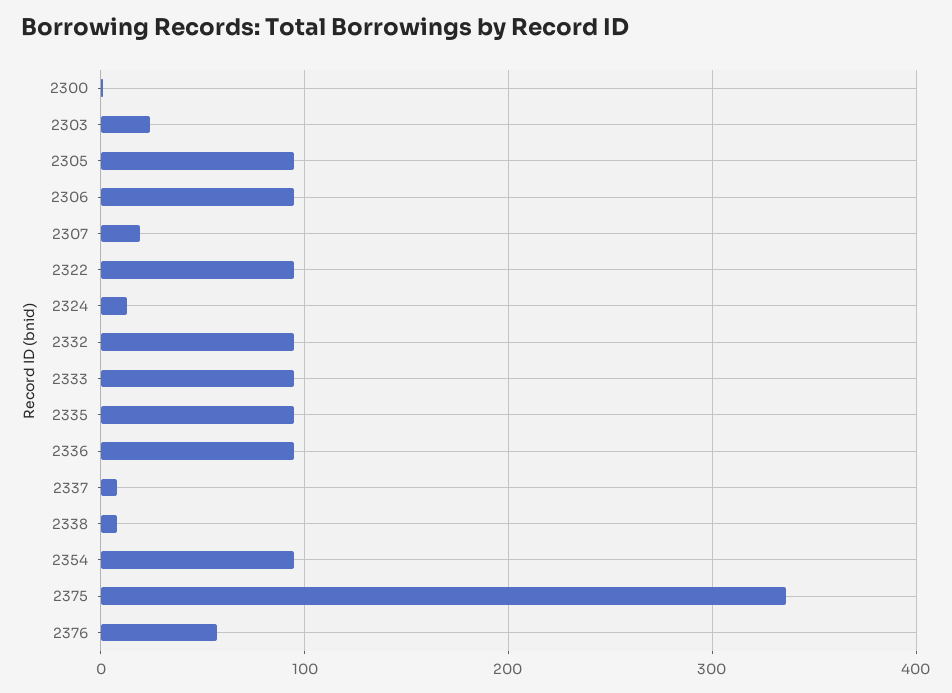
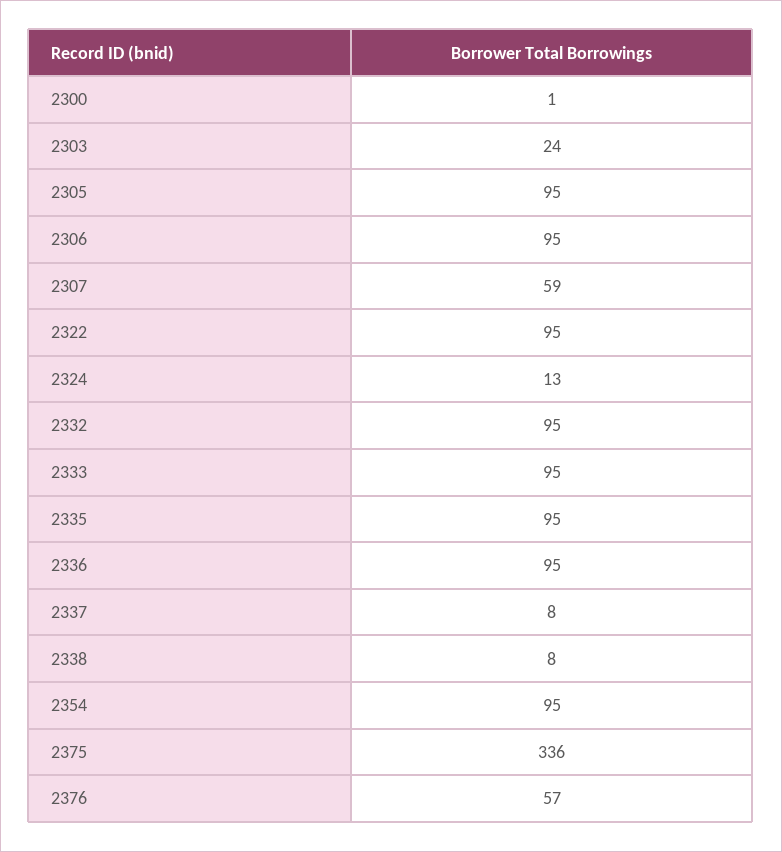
2307: 20 -> 59

